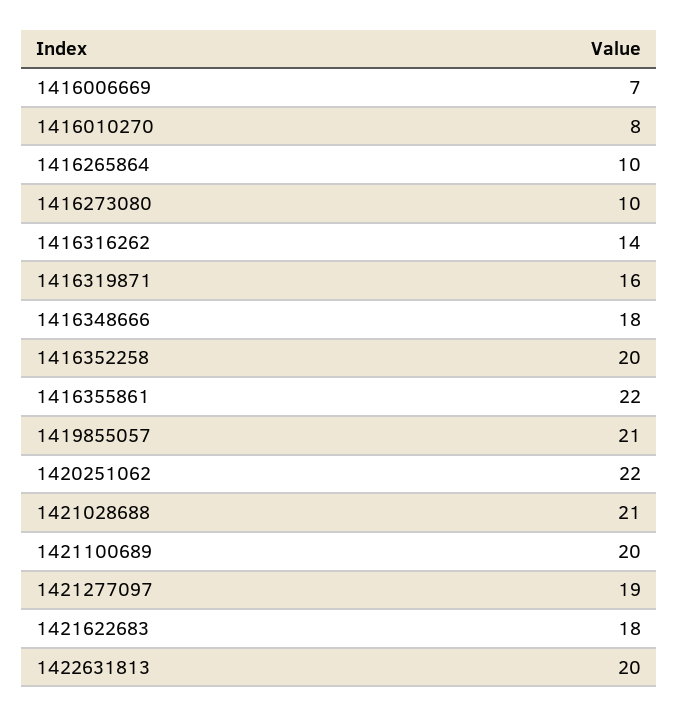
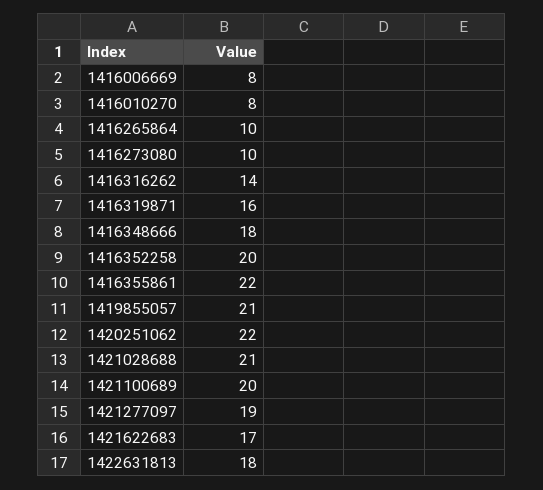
1416006669: 7 -> 8
1421622683: 18 -> 17
1422631813: 20 -> 18

